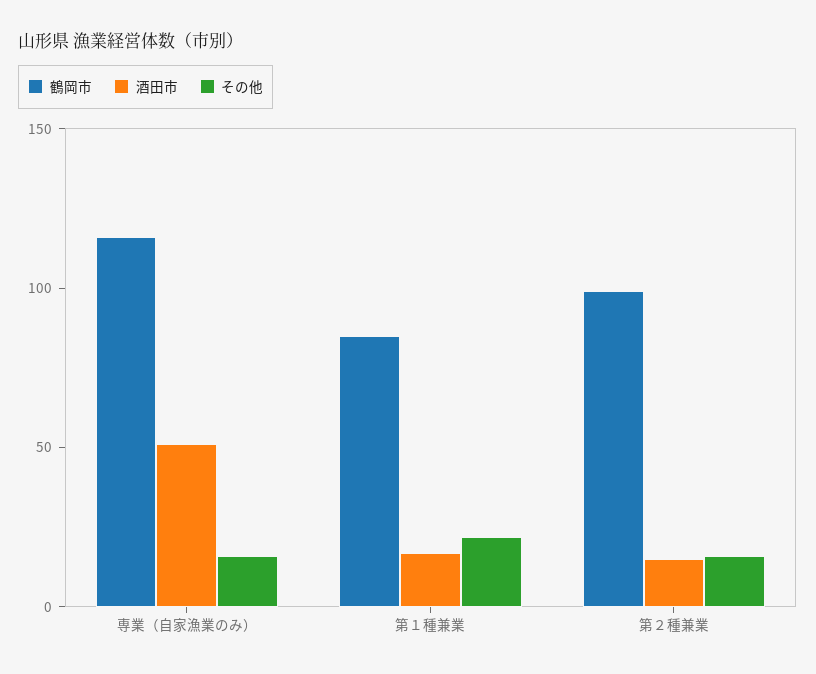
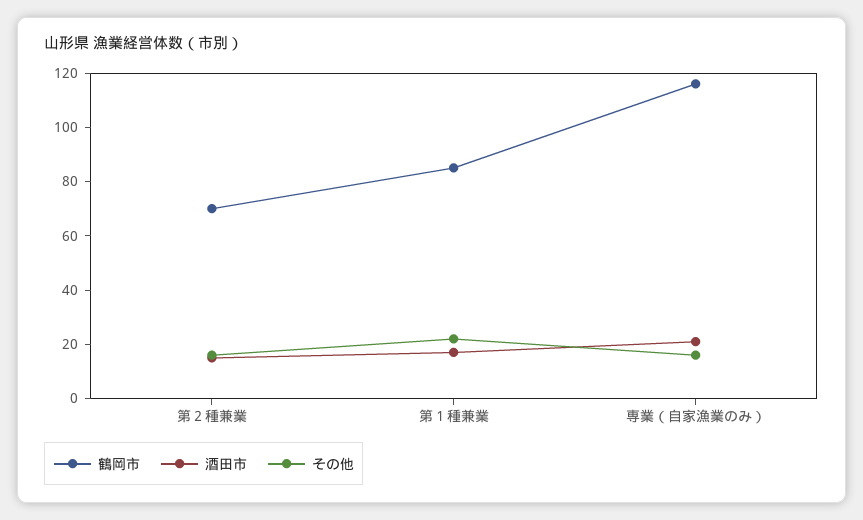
酒田市, 専業（自家漁業のみ）: 50 -> 20
鶴岡市, 第２種兼業: 100 -> 70

